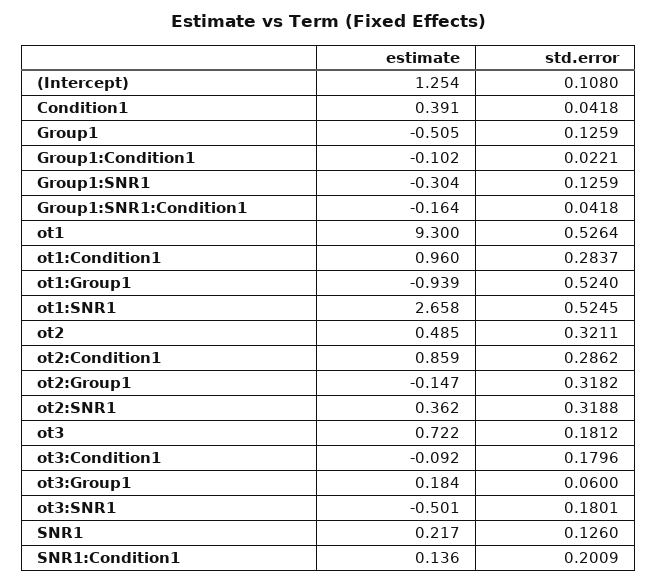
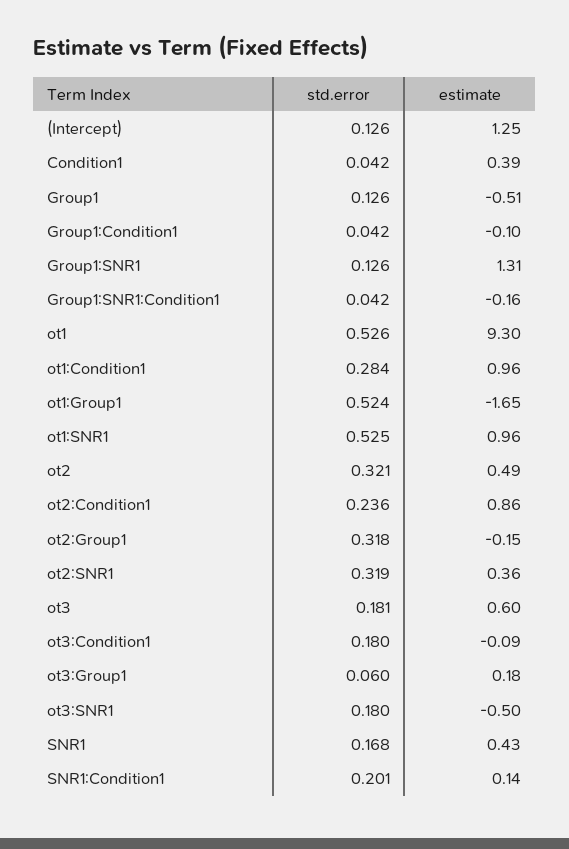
std.error, (Intercept): 0.108 -> 0.126
std.error, Group1:Condition1: 0.0221 -> 0.042
estimate, Group1:SNR1: -0.304 -> 1.31
estimate, ot1:Group1: -0.939 -> -1.65
estimate, ot1:SNR1: 2.658 -> 0.96
std.error, ot2:Condition1: 0.2862 -> 0.236
estimate, ot3: 0.722 -> 0.6
estimate, SNR1: 0.217 -> 0.43
std.error, SNR1: 0.126 -> 0.168

